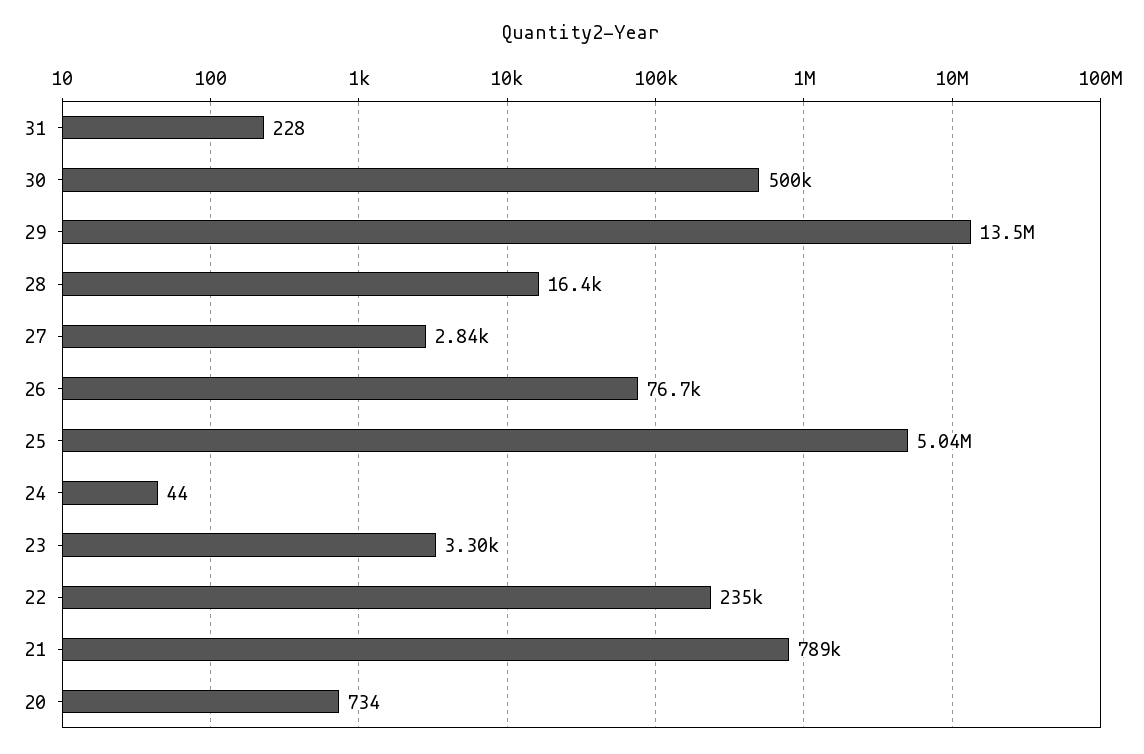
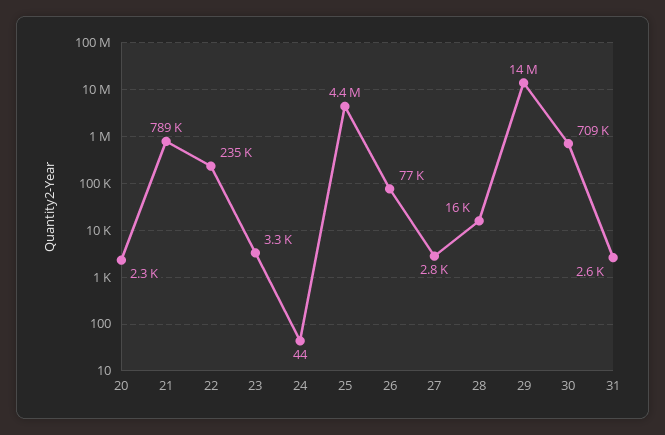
31: 228 -> 2600
30: 500000 -> 709000
25: 5040000 -> 4400000
20: 734 -> 2300

